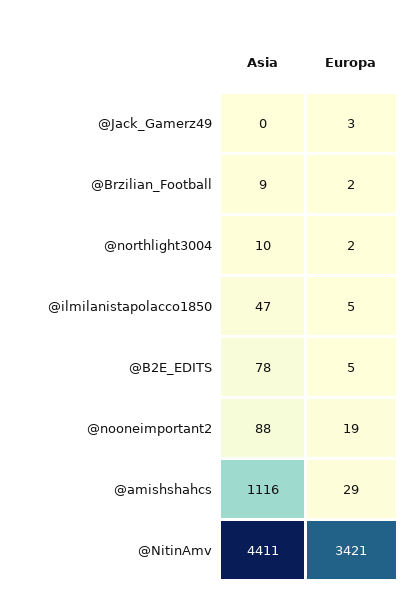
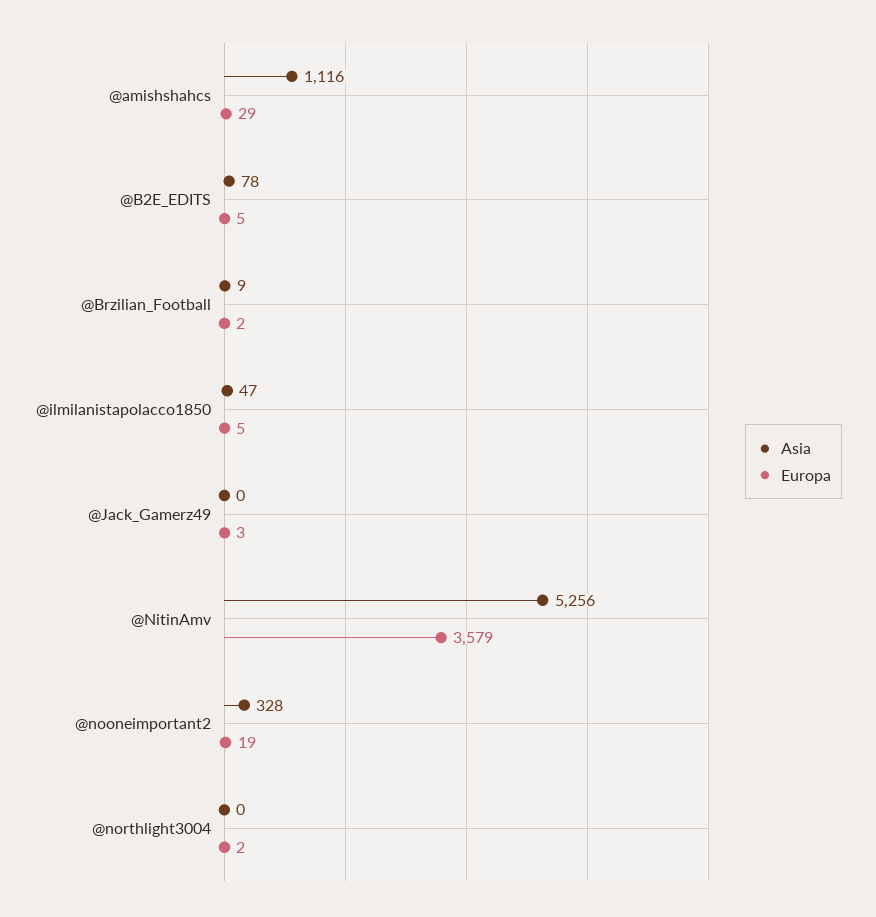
Asia, @northlight3004: 10 -> 0
Asia, @nooneimportant2: 88 -> 328
Asia, @NitinAmv: 4411 -> 5256
Europa, @NitinAmv: 3421 -> 3579

